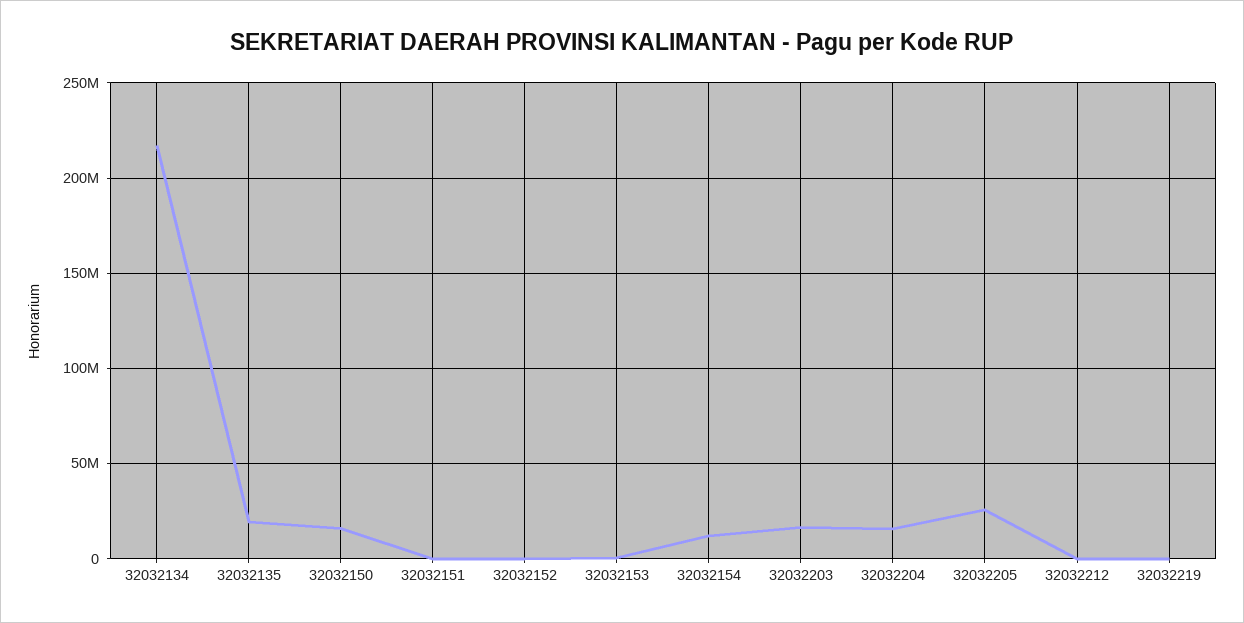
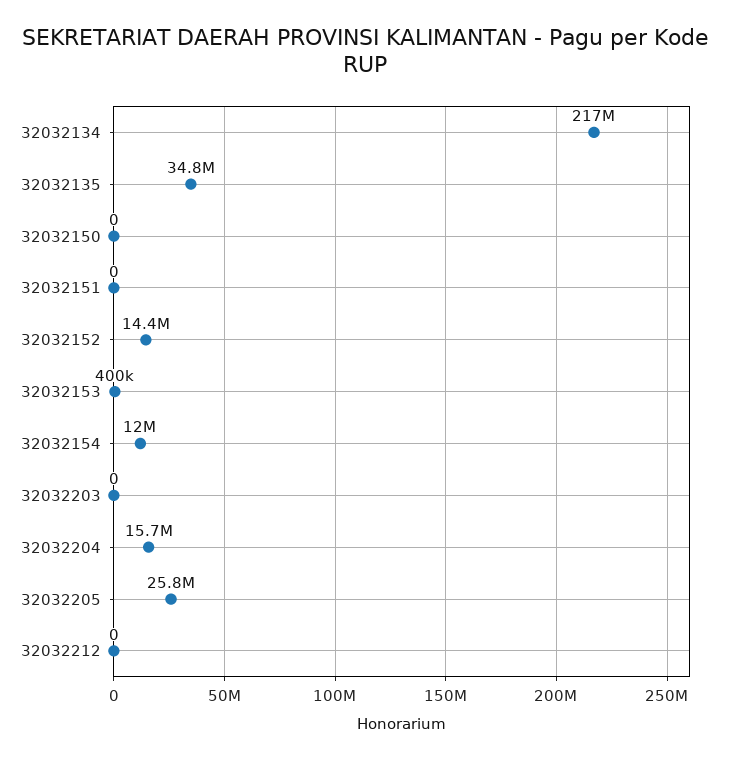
32032135: 20000000 -> 34800000
32032150: 15000000 -> 0
32032152: 0 -> 14400000
32032203: 15000000 -> 0
32032219: 0 -> none

